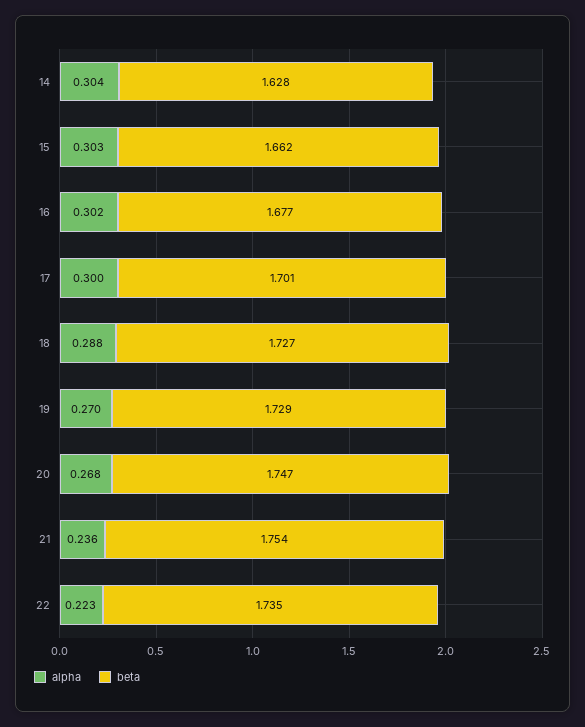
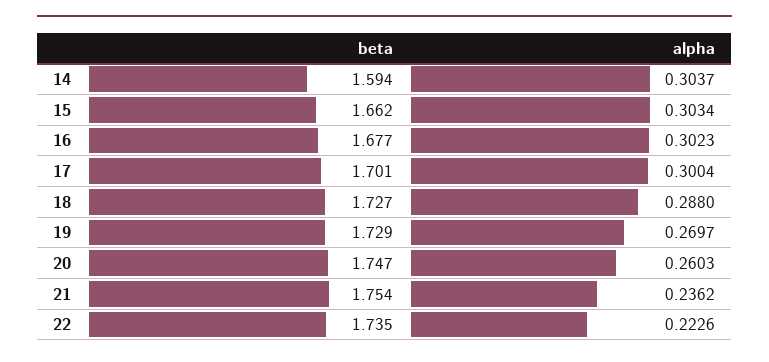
beta, 14: 1.628 -> 1.594
alpha, 20: 0.268 -> 0.2603

